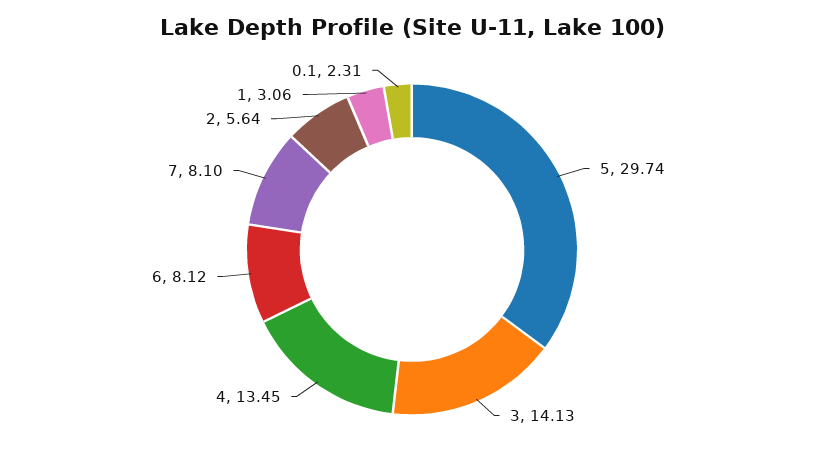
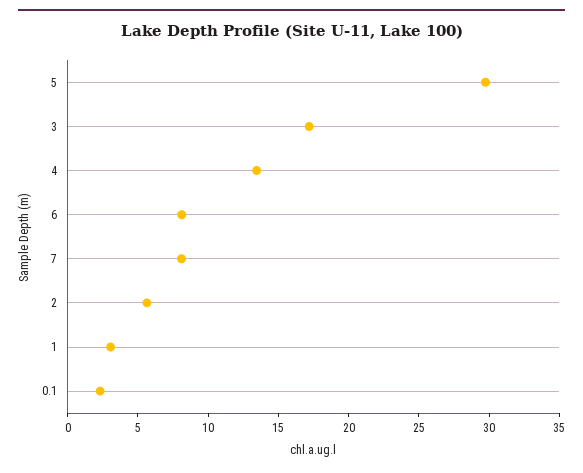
3: 14.13 -> 17

